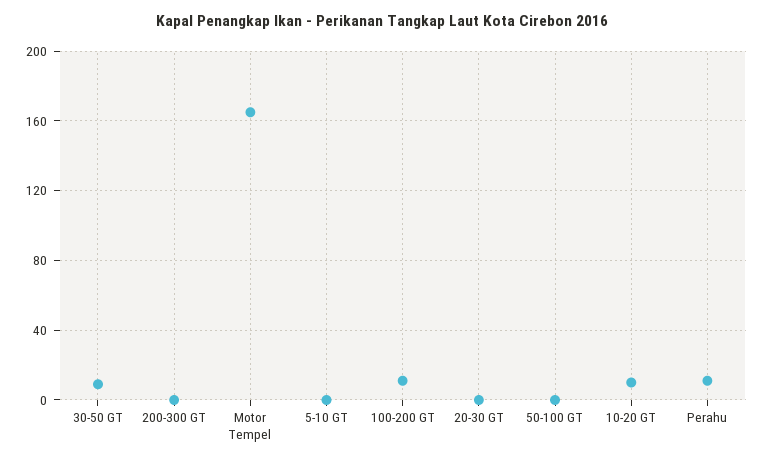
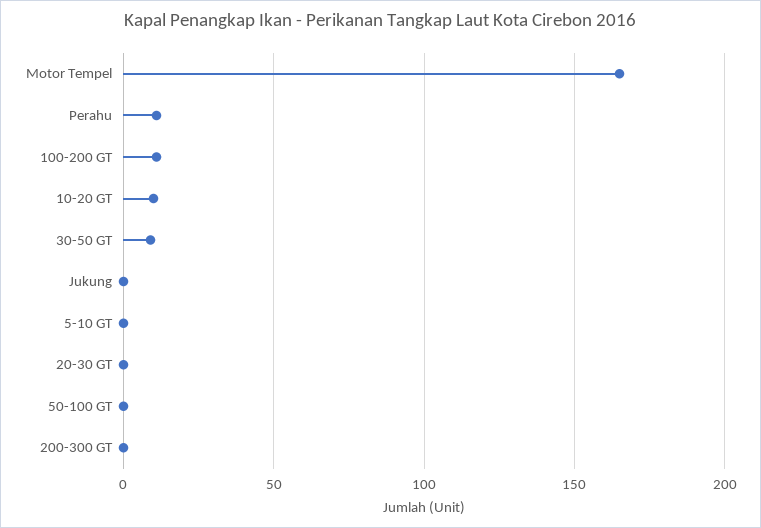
Jukung: none -> 0

